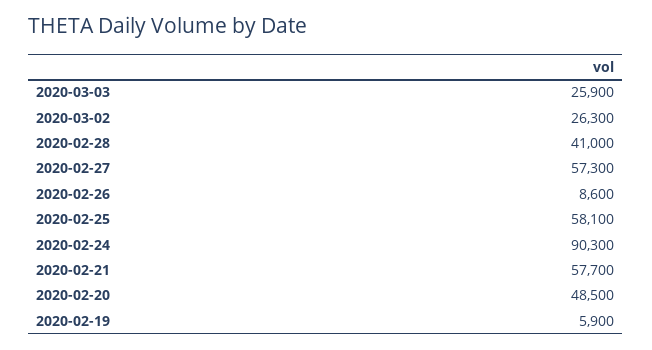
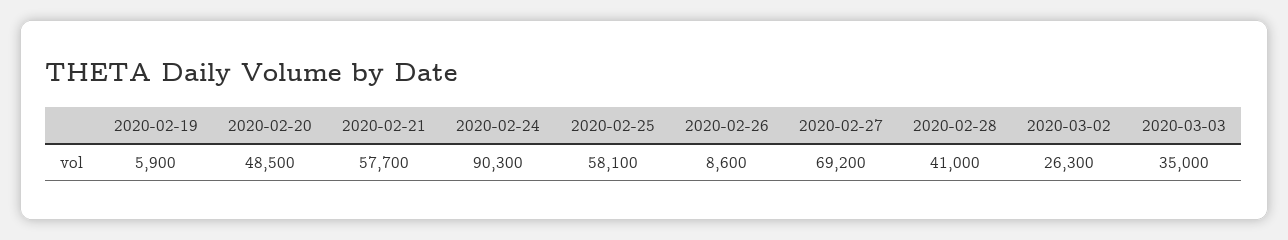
2020-03-03: 25900 -> 35000
2020-02-27: 57300 -> 69200

